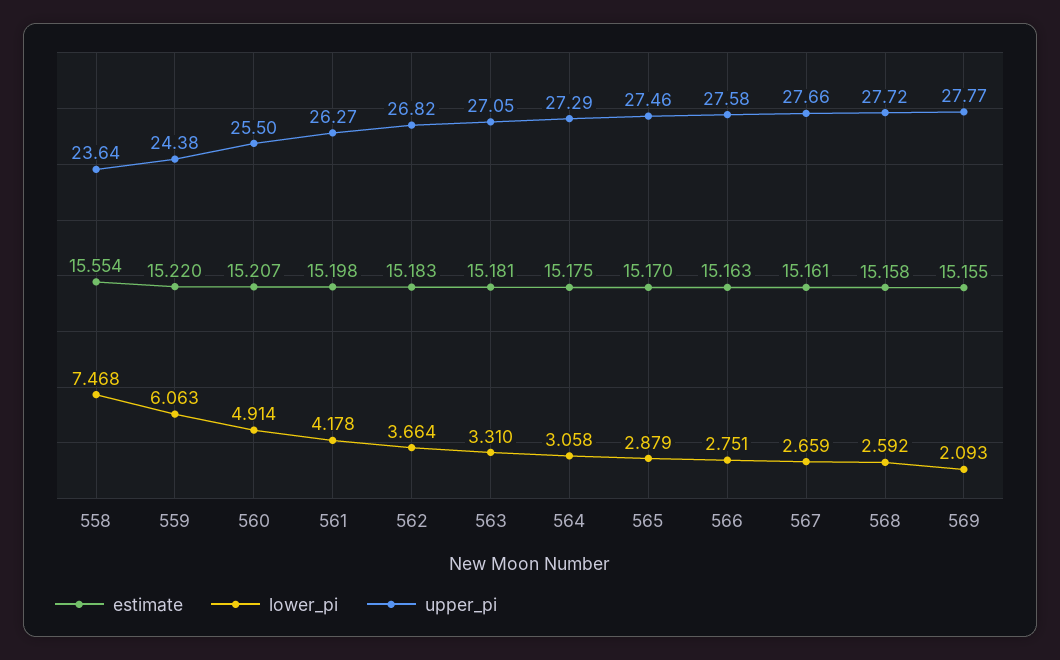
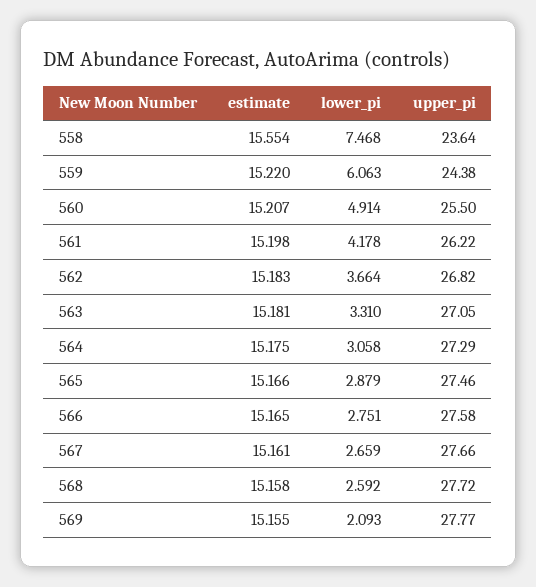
upper_pi, 561: 26.27 -> 26.22
estimate, 565: 15.17 -> 15.166
estimate, 566: 15.163 -> 15.165

